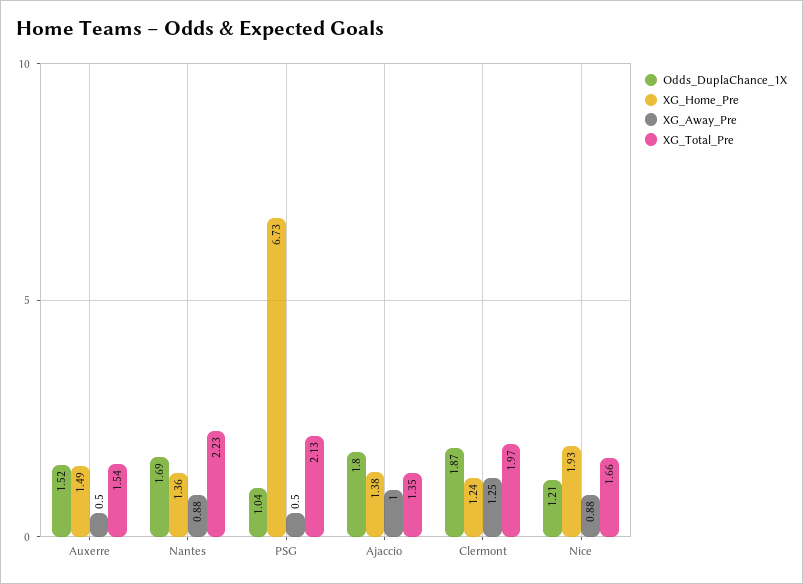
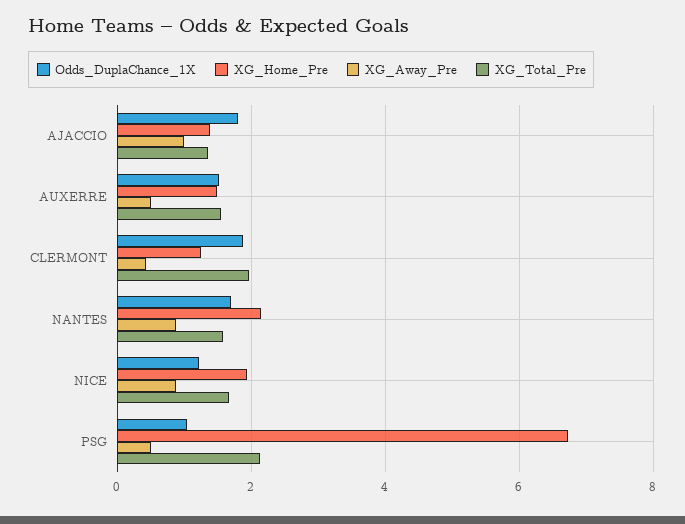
XG_Home_Pre, Nantes: 1.36 -> 2.2
XG_Total_Pre, Nantes: 2.23 -> 1.6
XG_Away_Pre, Clermont: 1.25 -> 0.4

